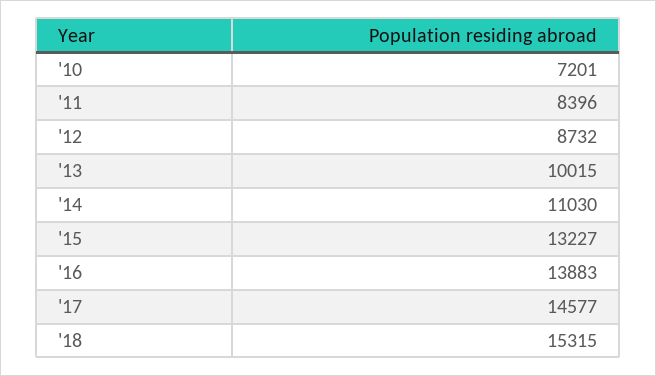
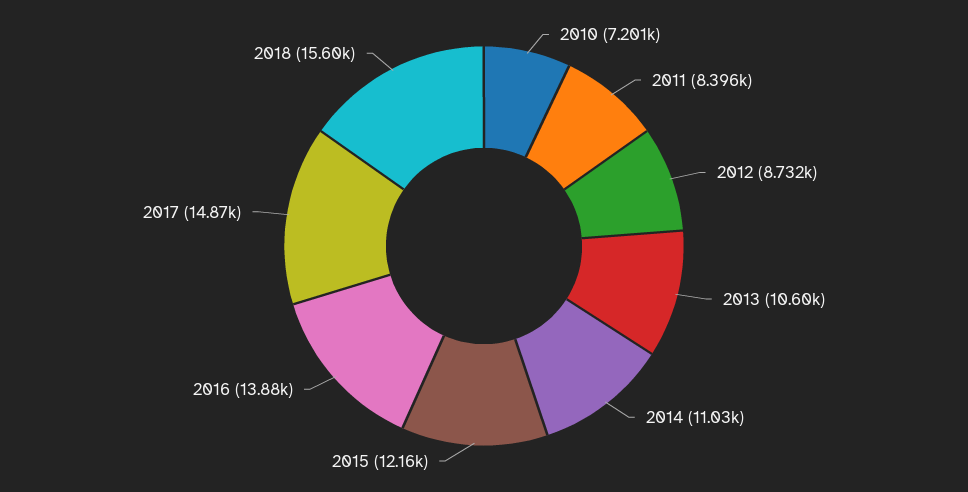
'13: 10015 -> 10600
'15: 13227 -> 12160
'17: 14577 -> 14870
'18: 15315 -> 15600

